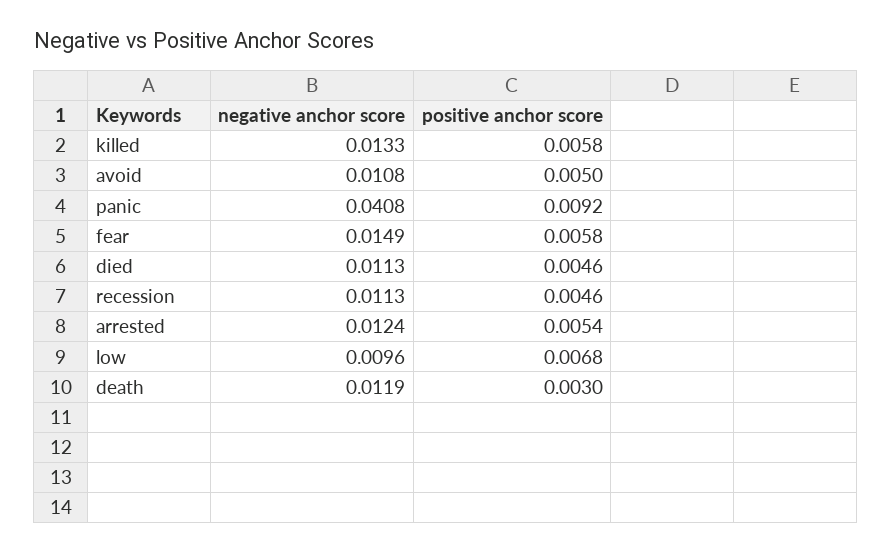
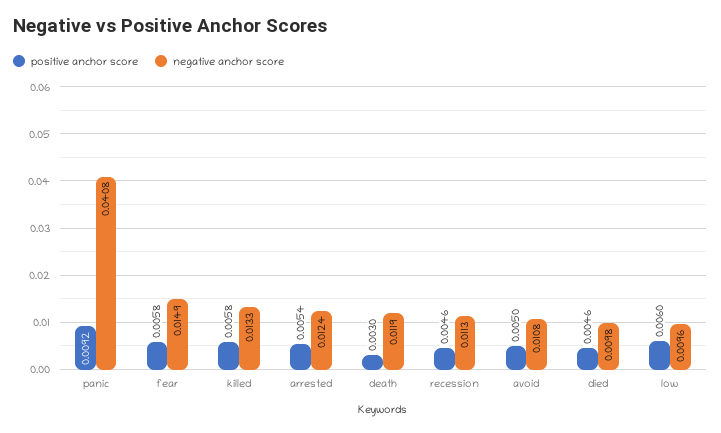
negative anchor score, died: 0.0113 -> 0.0098
positive anchor score, low: 0.0068 -> 0.006

